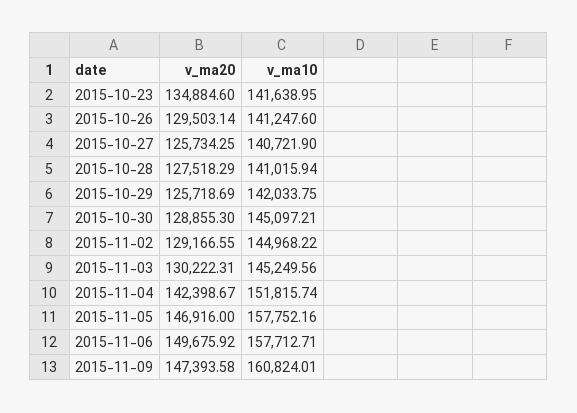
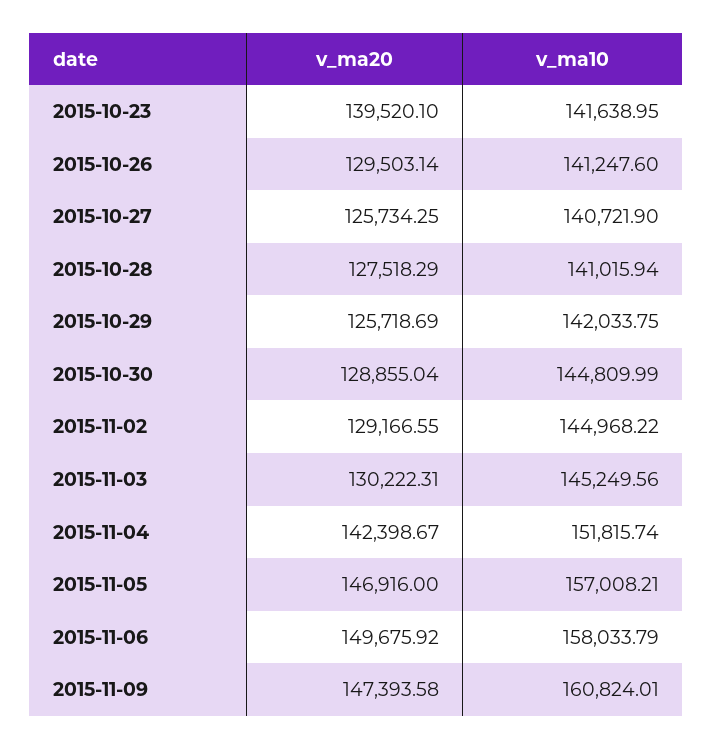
v_ma20, 2015-10-23: 134884.6 -> 139520.1
v_ma20, 2015-10-30: 128855.3 -> 128855.04
v_ma10, 2015-10-30: 145097.21 -> 144809.99
v_ma10, 2015-11-05: 157752.16 -> 157008.21
v_ma10, 2015-11-06: 157712.71 -> 158033.79

